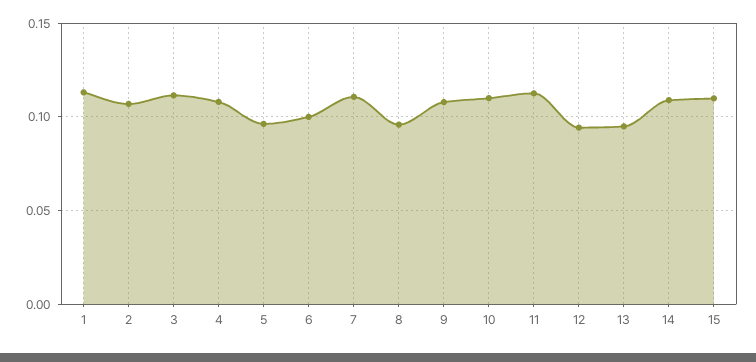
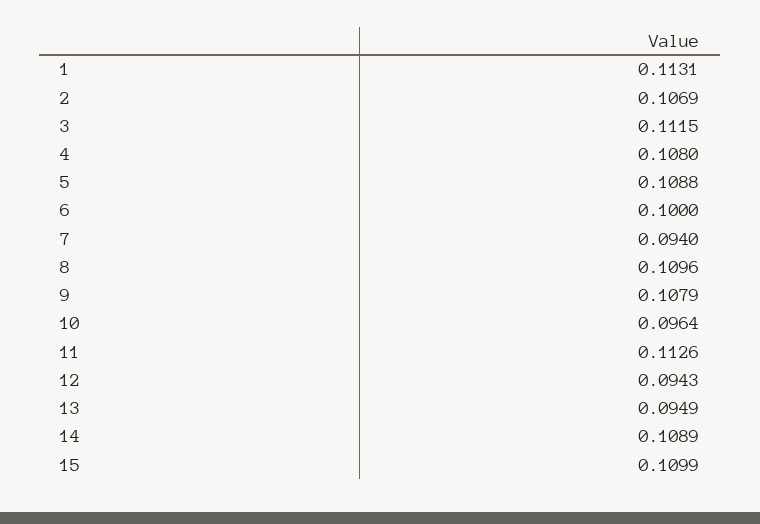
5: 0.095 -> 0.1088
7: 0.11 -> 0.094
8: 0.095 -> 0.1096
10: 0.11 -> 0.0964

